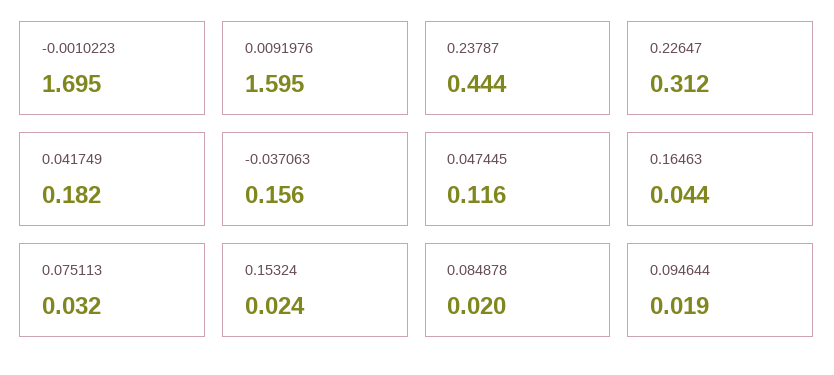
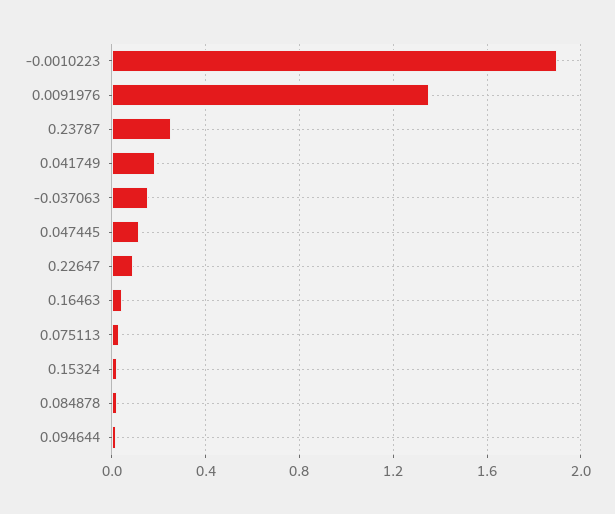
-0.0010223: 1.695 -> 1.9
0.0091976: 1.595 -> 1.35
0.23787: 0.444 -> 0.25
0.22647: 0.312 -> 0.1

